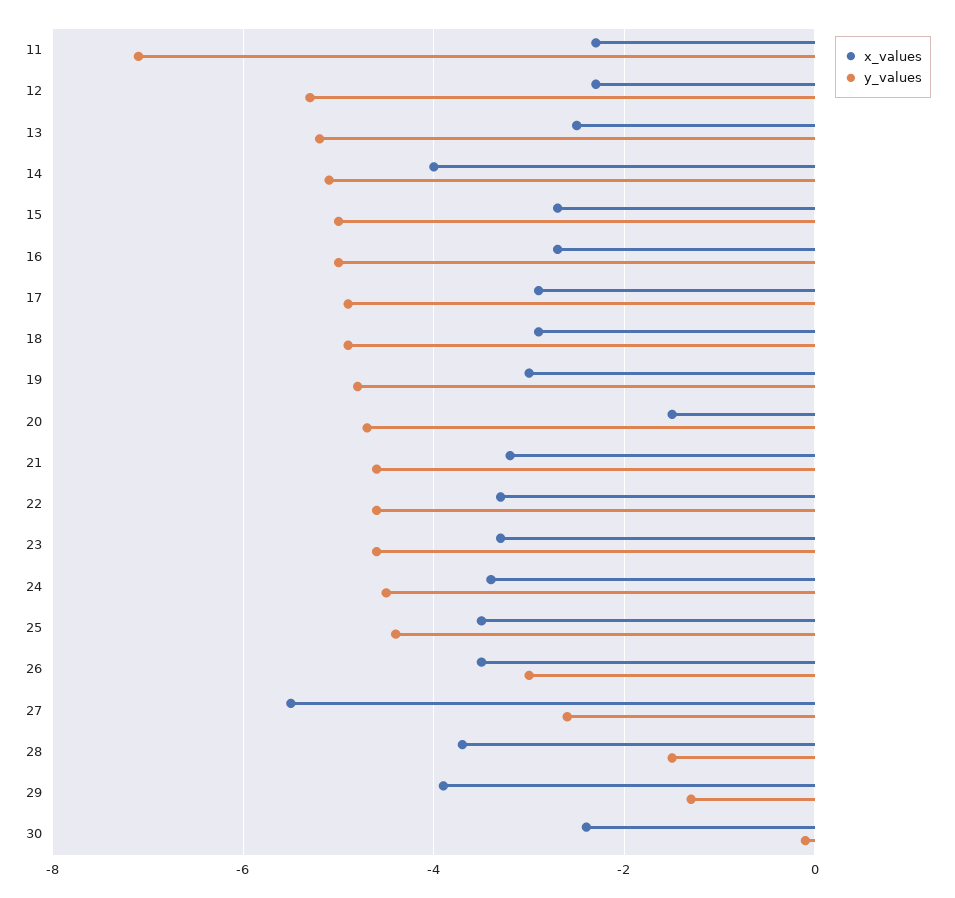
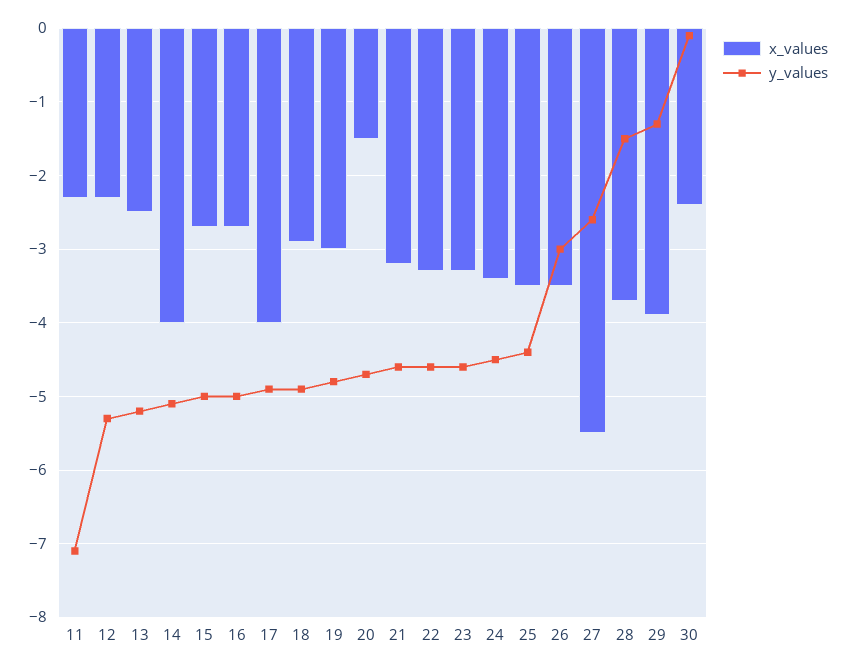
x_values, 17: -3 -> -4

